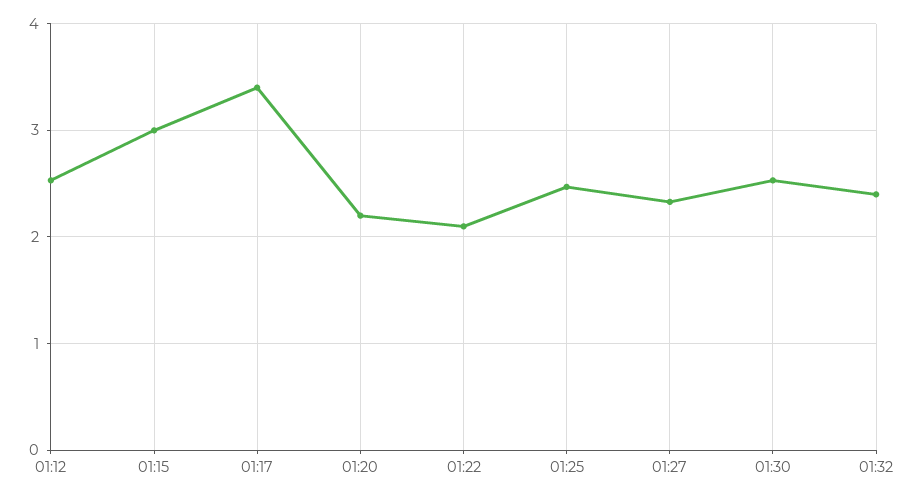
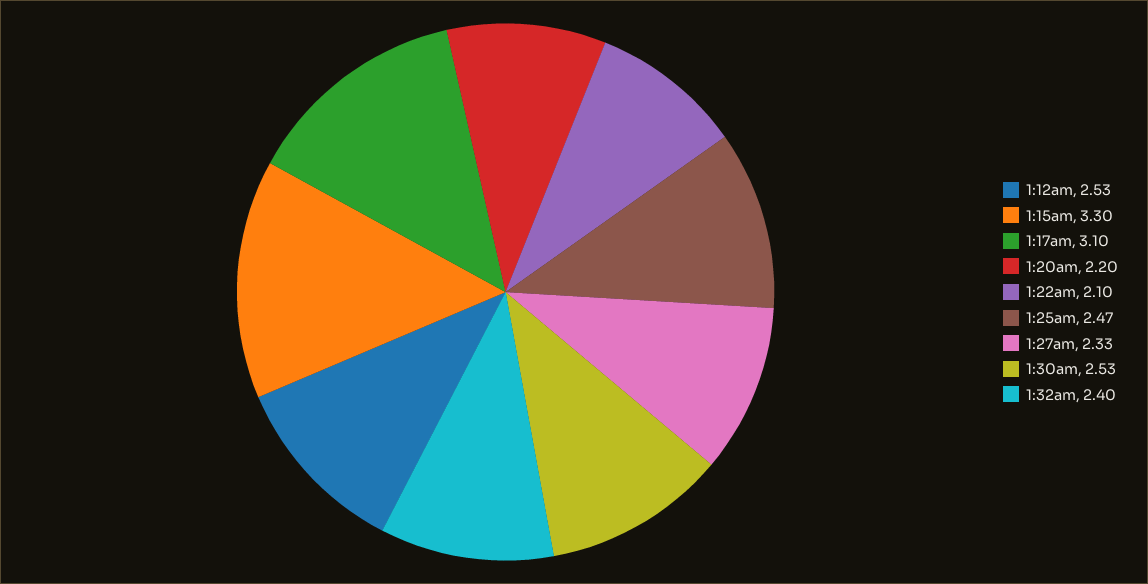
01:15: 3 -> 3.3
01:17: 3.4 -> 3.1

